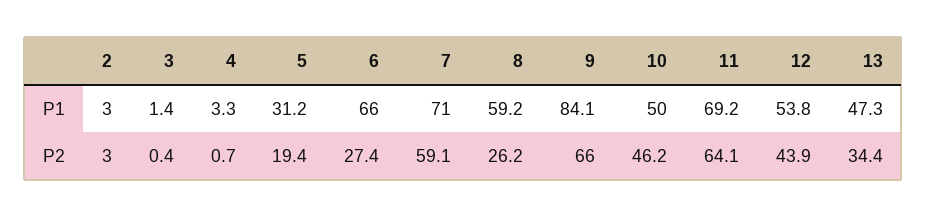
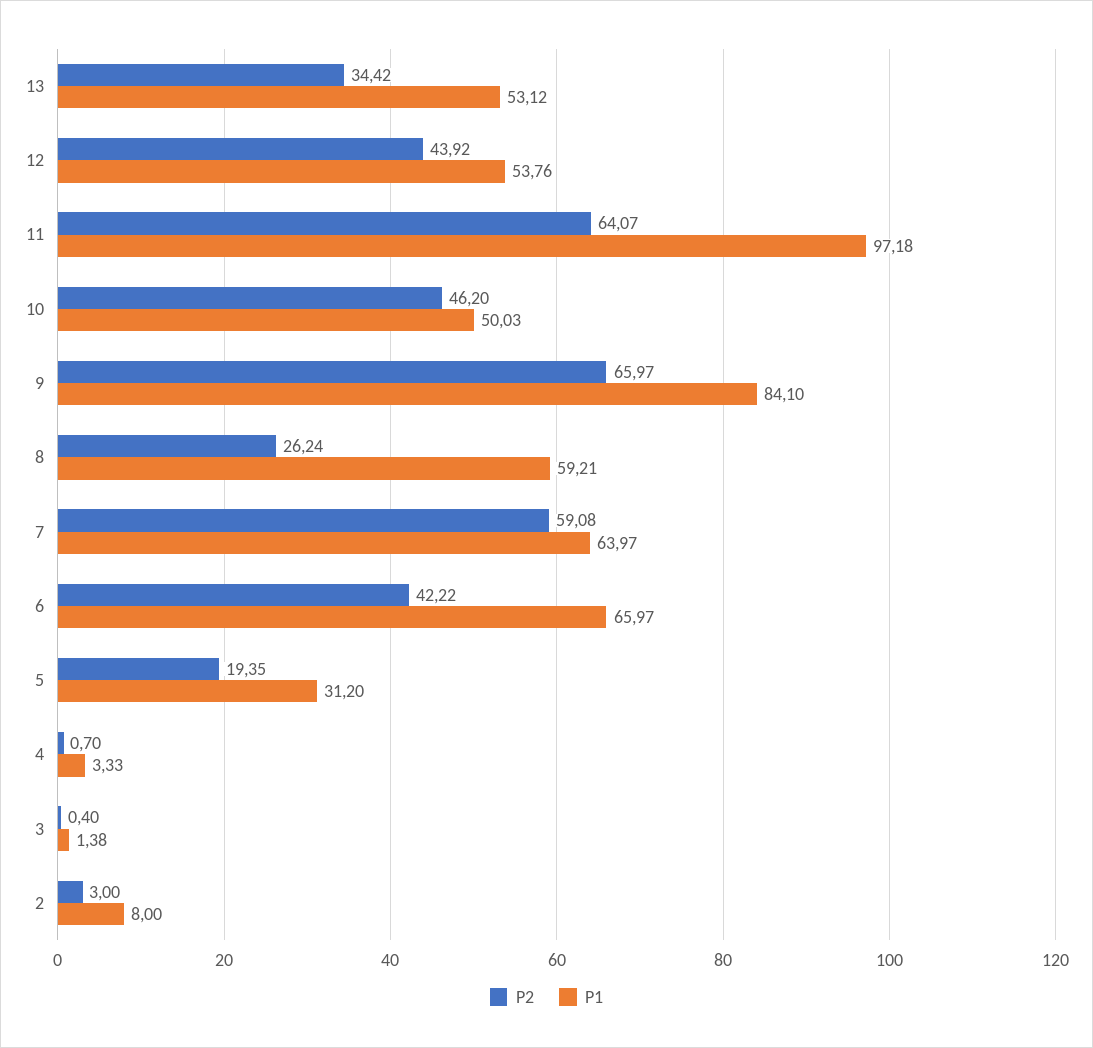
P1, 2: 3 -> 8
P1, 7: 71 -> 63.97
P1, 11: 69.2 -> 97.18
P1, 13: 47.3 -> 53.12
P2, 6: 27.4 -> 42.22

